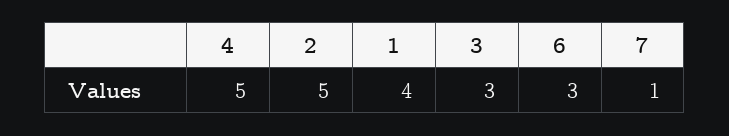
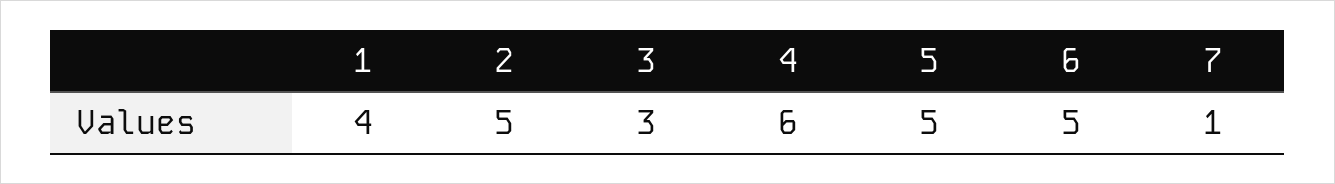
4: 5 -> 6
6: 3 -> 5
5: none -> 5

